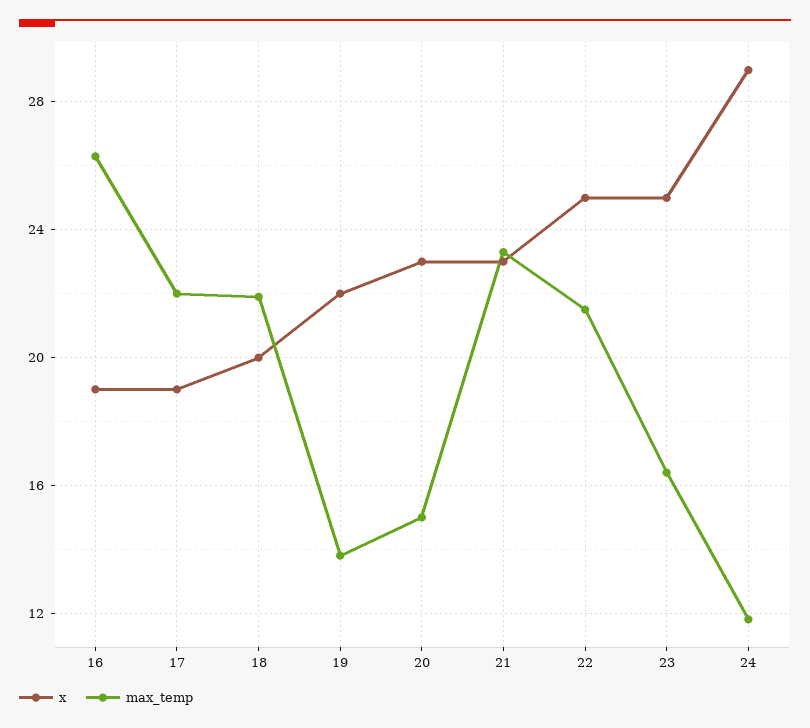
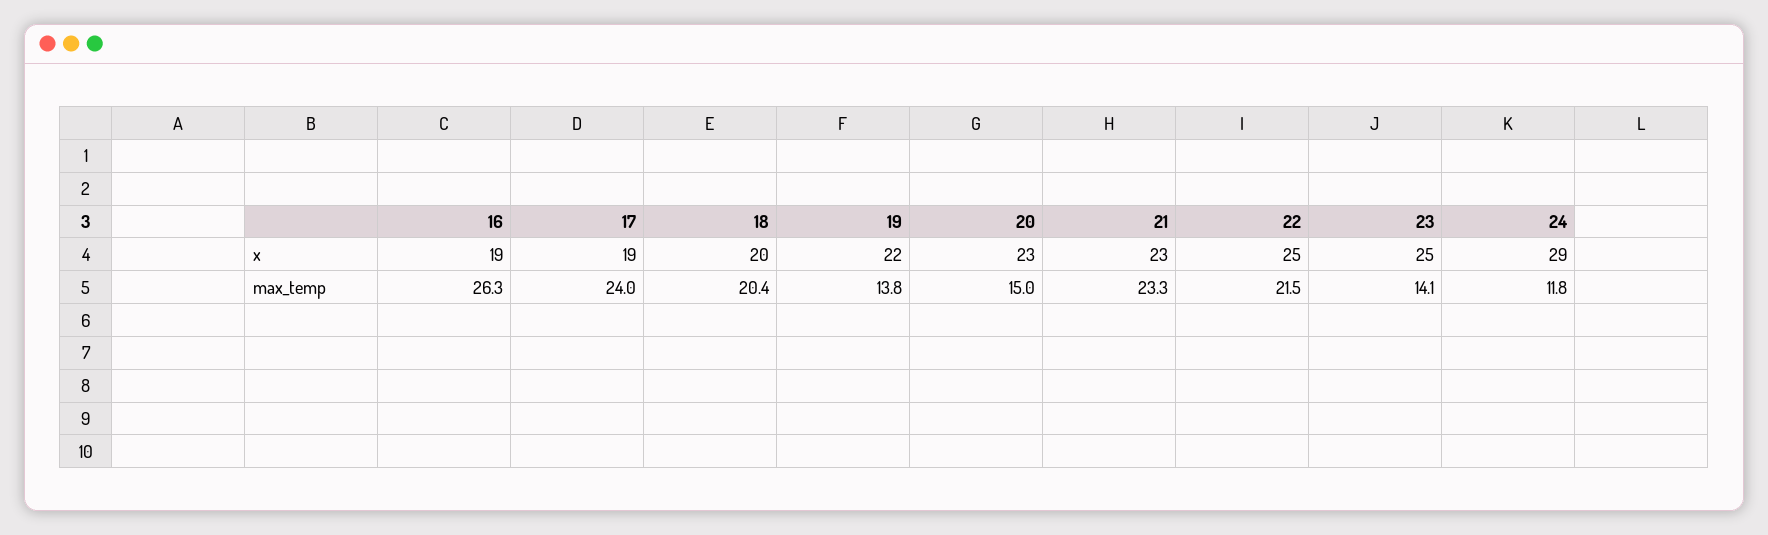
max_temp, 17: 22 -> 24
max_temp, 18: 22 -> 20.4
max_temp, 23: 16.5 -> 14.1

